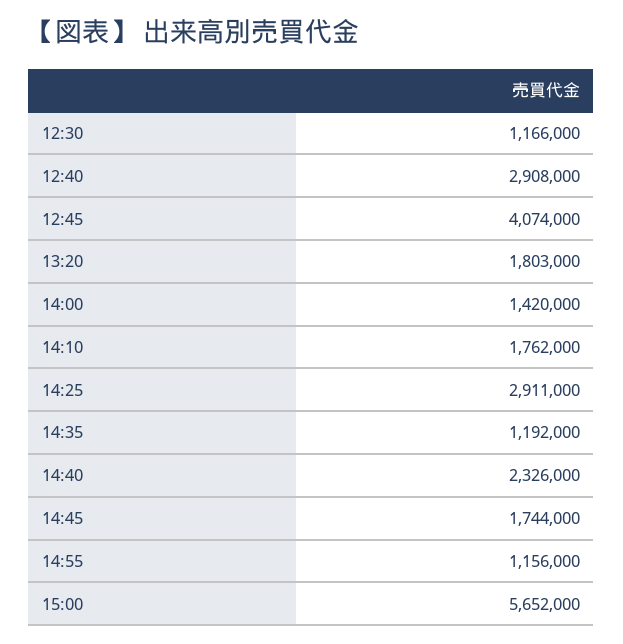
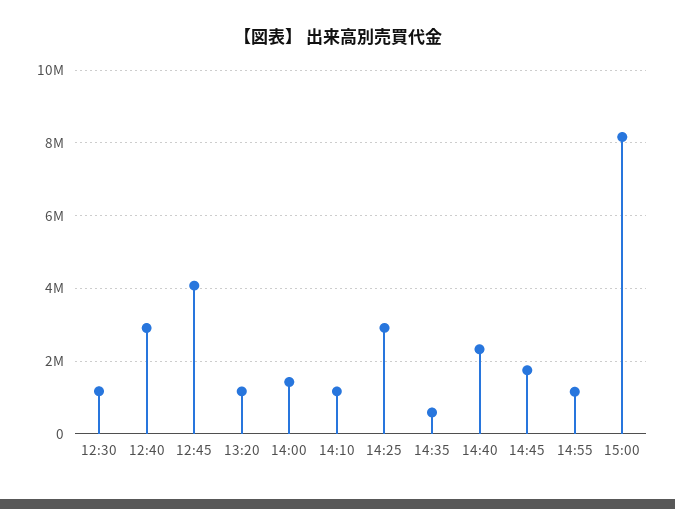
13:20: 1803000 -> 1200000
14:10: 1762000 -> 1200000
14:35: 1192000 -> 600000
15:00: 5652000 -> 8200000

